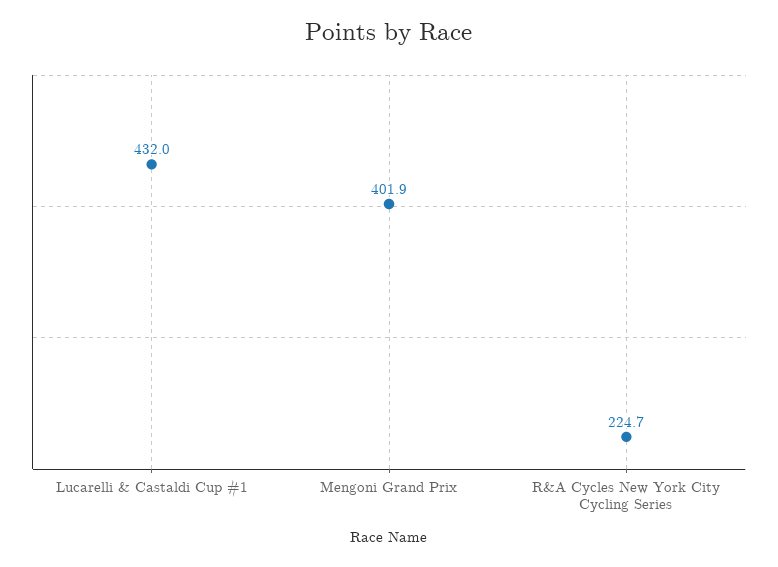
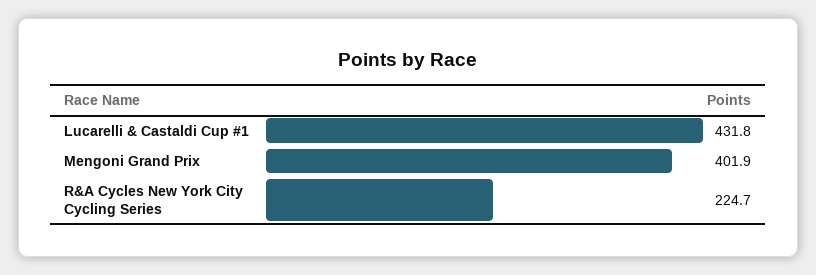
Lucarelli & Castaldi Cup #1: 432 -> 431.8

